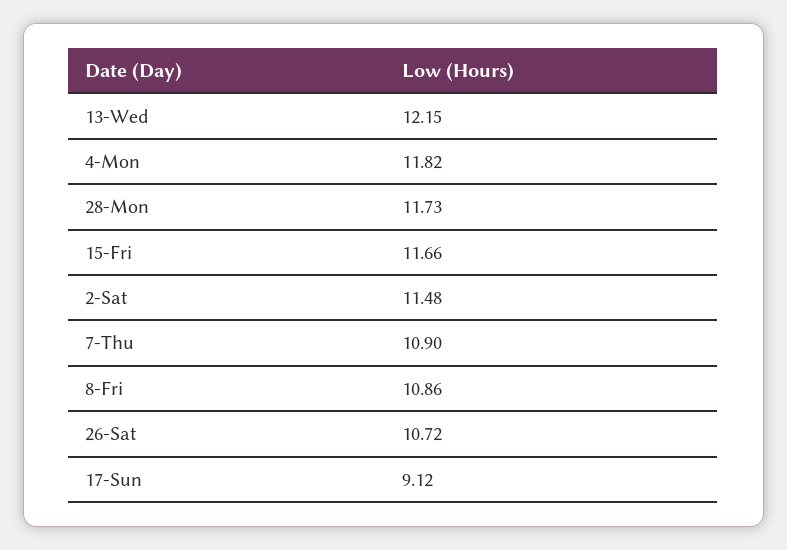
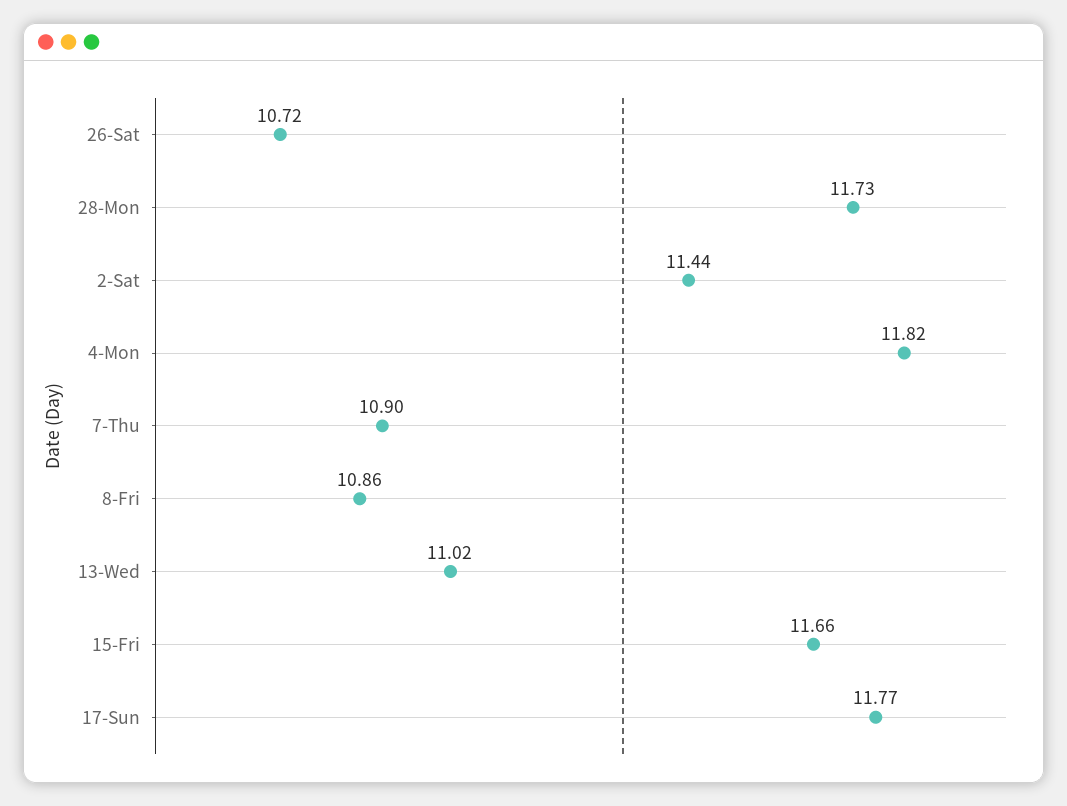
13-Wed: 12.15 -> 11.02
2-Sat: 11.48 -> 11.44
17-Sun: 9.12 -> 11.77

